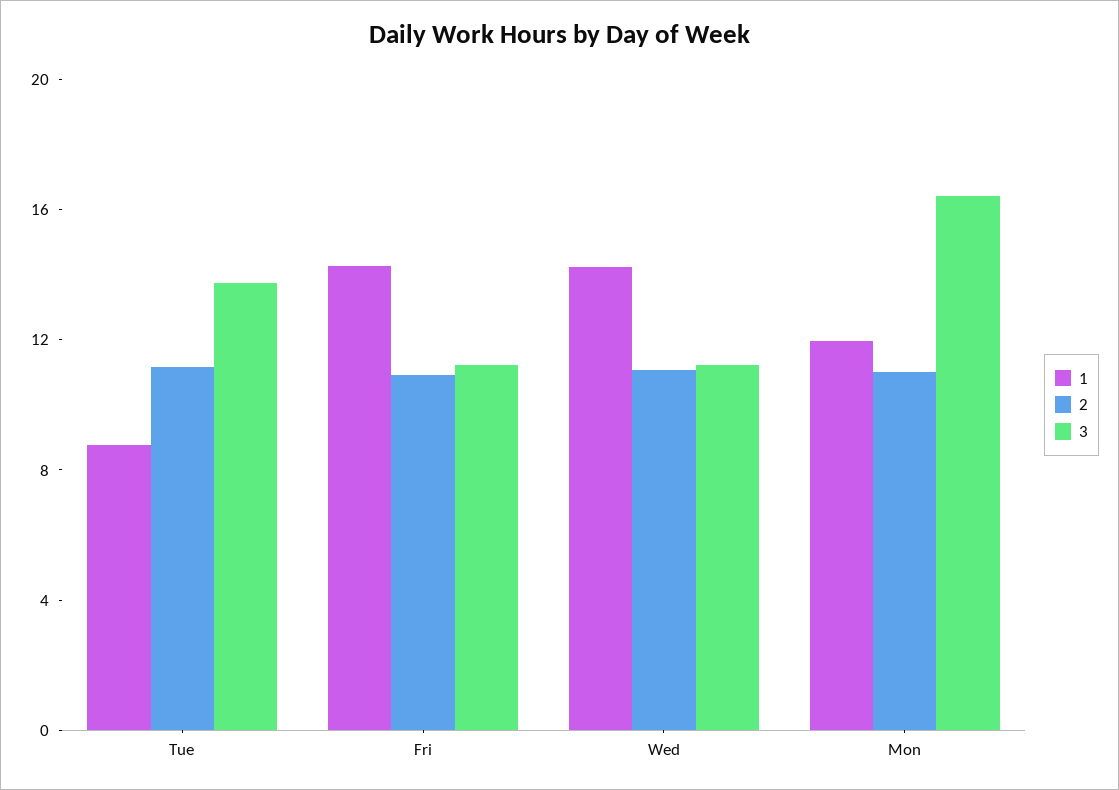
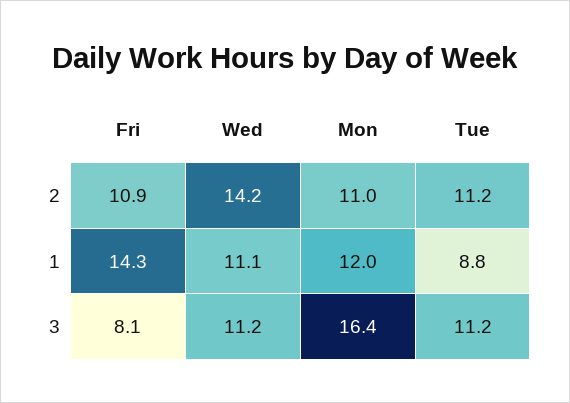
3, Tue: 14 -> 11.2
3, Fri: 11 -> 8.1
1, Wed: 14 -> 11.1
2, Wed: 11 -> 14.2

